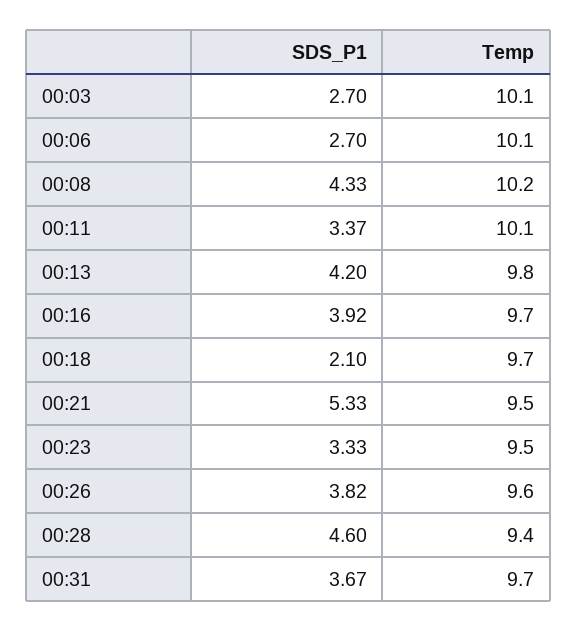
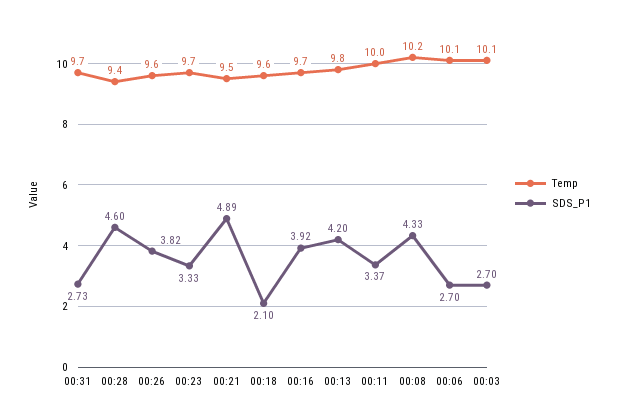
Temp, 00:11: 10.1 -> 10
Temp, 00:18: 9.7 -> 9.6
SDS_P1, 00:21: 5.33 -> 4.89
Temp, 00:23: 9.5 -> 9.7
SDS_P1, 00:31: 3.67 -> 2.73

